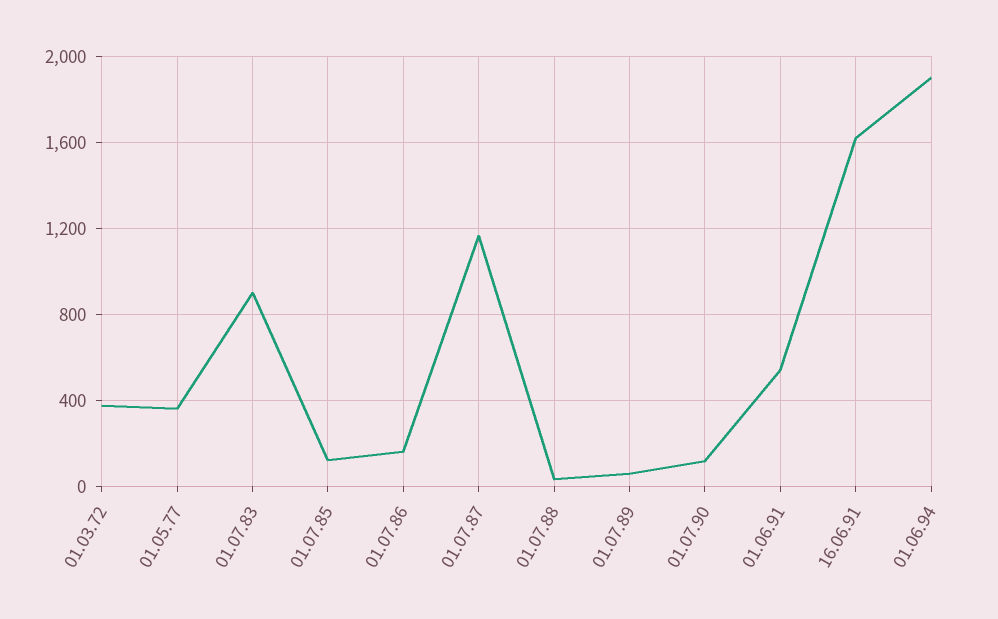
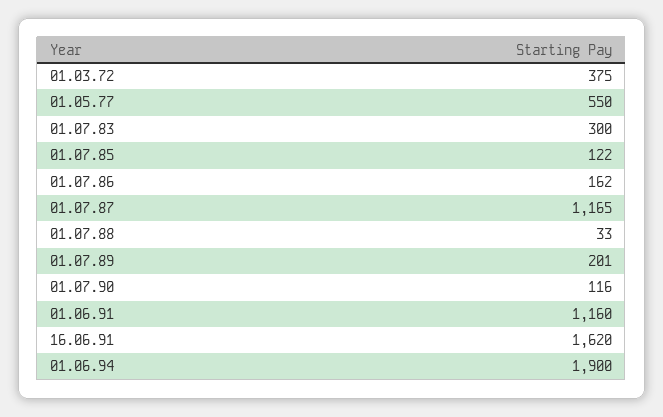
01.05.77: 350 -> 550
01.07.83: 900 -> 300
01.07.89: 50 -> 201
01.06.91: 550 -> 1160

